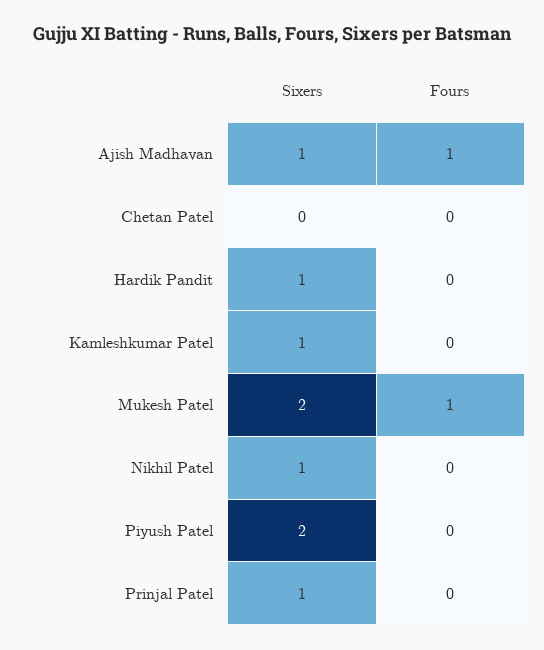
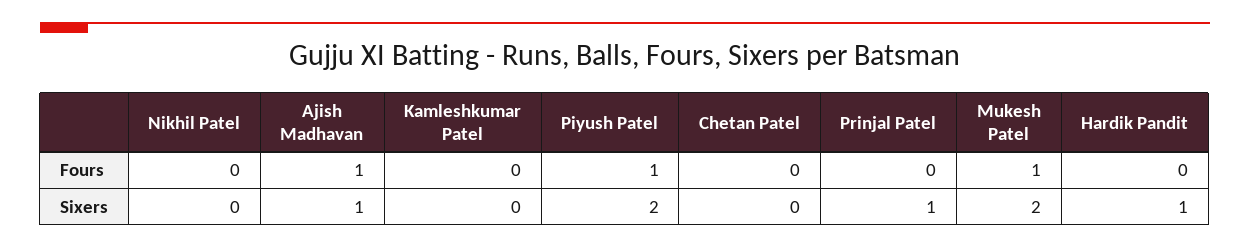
Sixers, Kamleshkumar Patel: 1 -> 0
Sixers, Nikhil Patel: 1 -> 0
Fours, Piyush Patel: 0 -> 1

